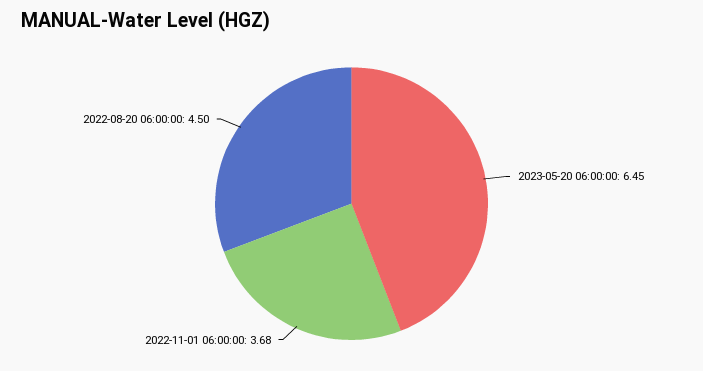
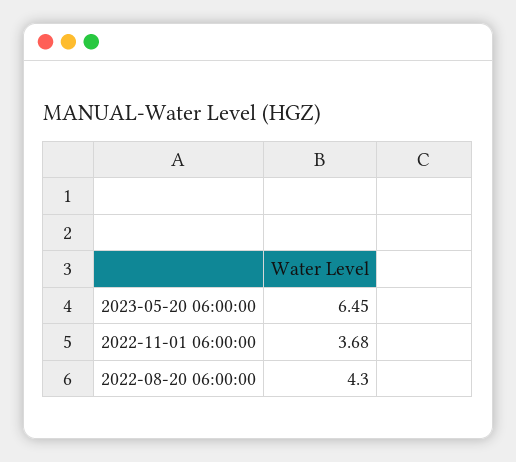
2022-08-20 06:00:00: 4.5 -> 4.3

